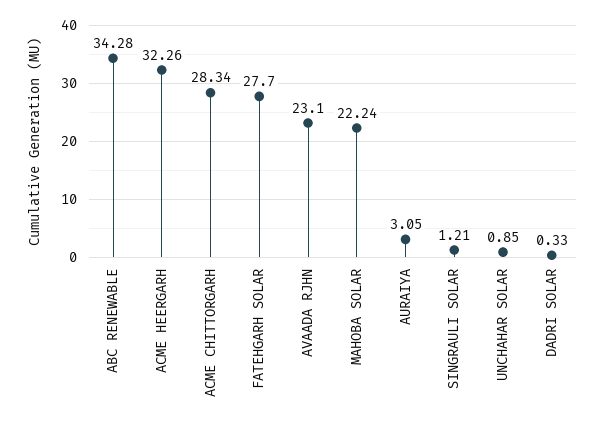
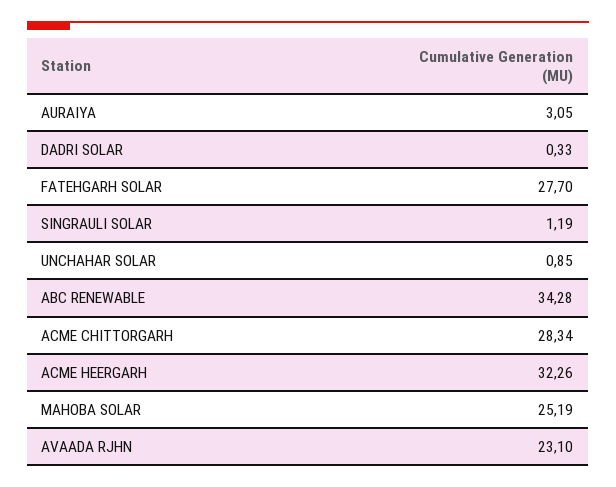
MAHOBA SOLAR: 22.24 -> 25.19
SINGRAULI SOLAR: 1.21 -> 1.19

